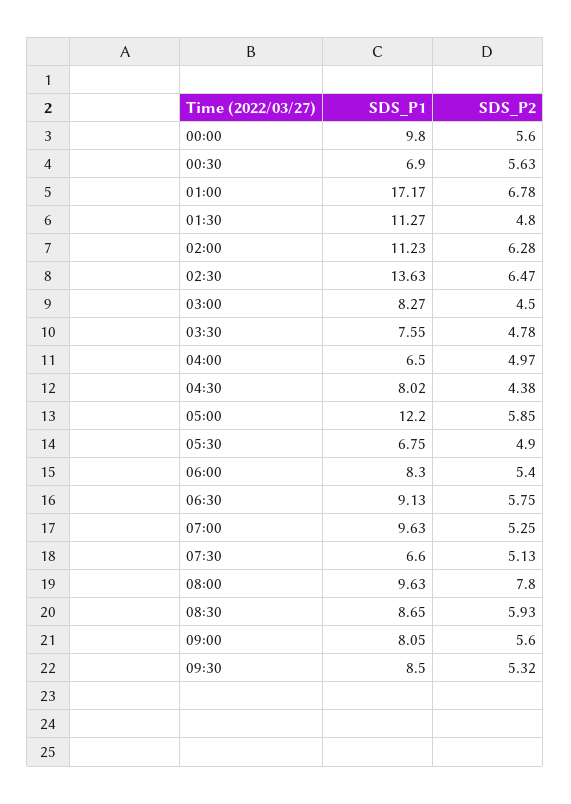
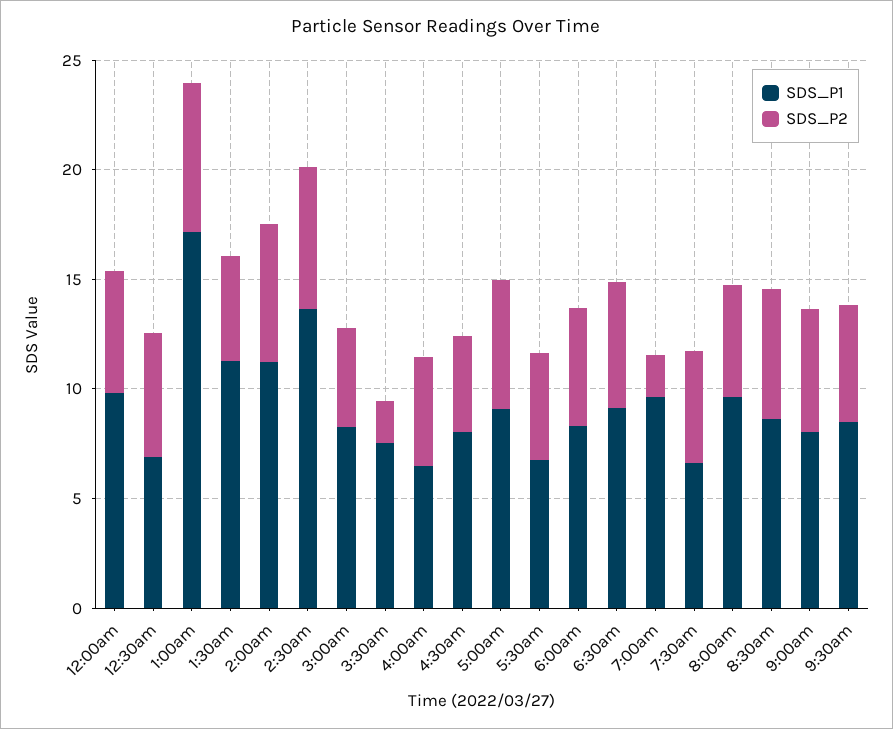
SDS_P2, 03:30: 4.78 -> 2
SDS_P1, 05:00: 12.2 -> 9
SDS_P2, 07:00: 5.25 -> 2
SDS_P2, 08:00: 7.8 -> 5

